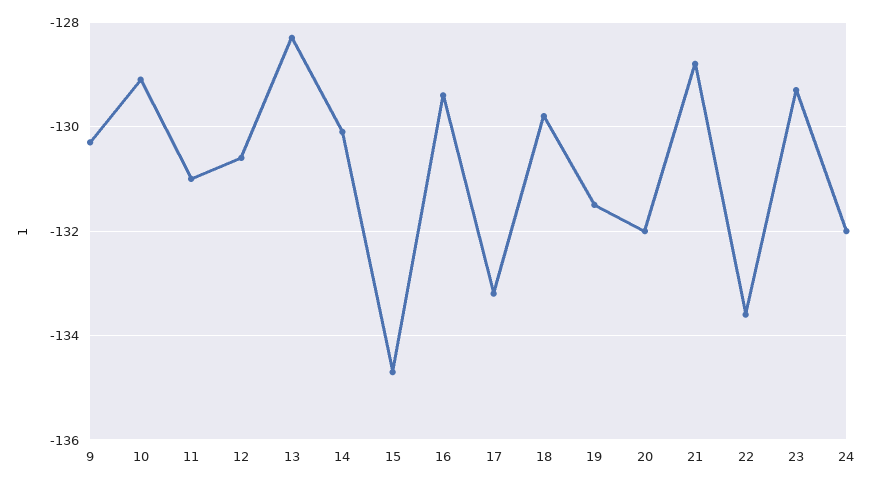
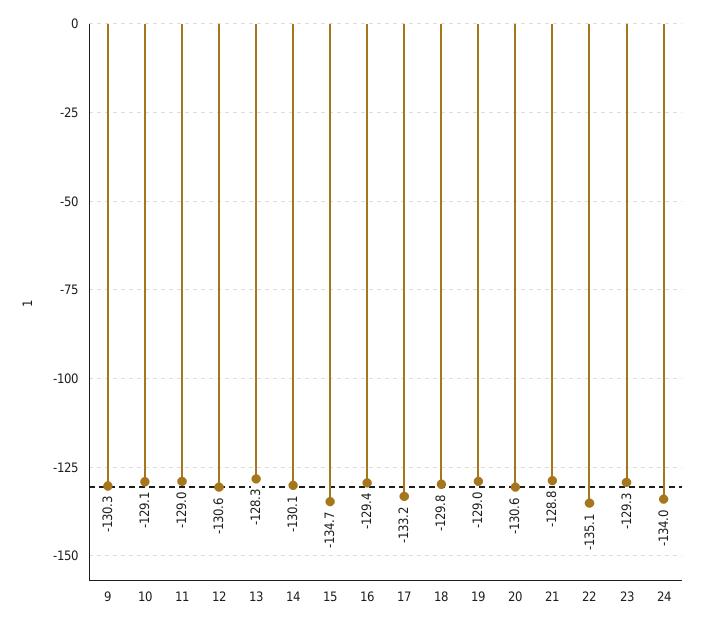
11: -131 -> -129
19: -131.5 -> -129
20: -132 -> -130.6
22: -133.5 -> -135.1
24: -132 -> -134

